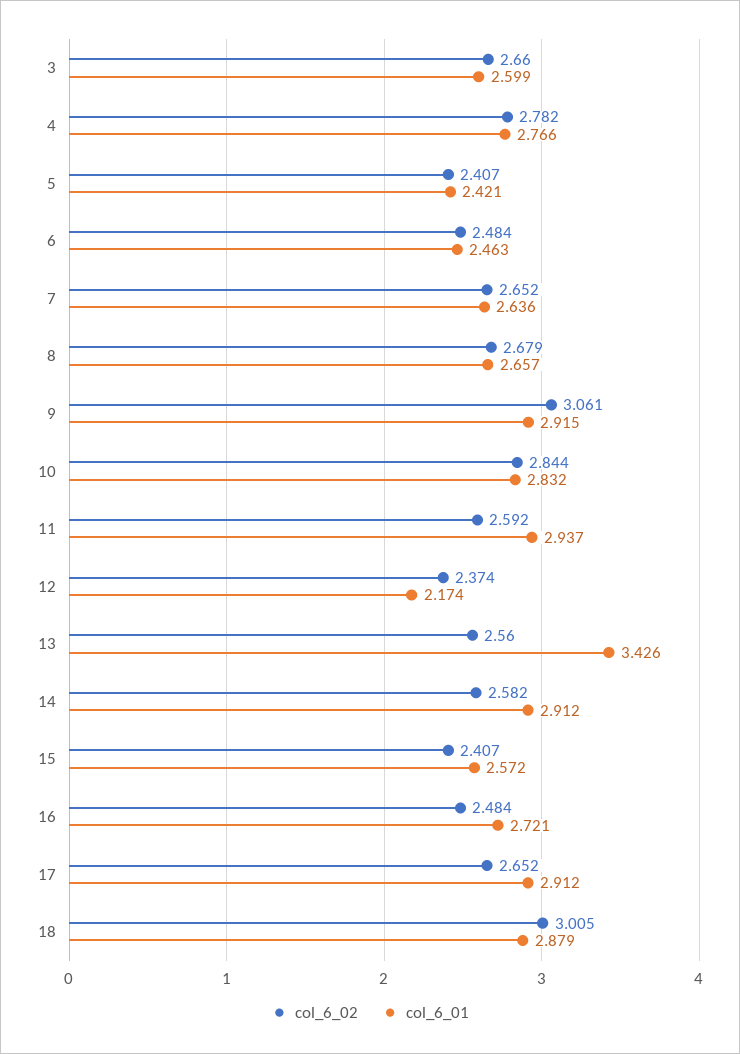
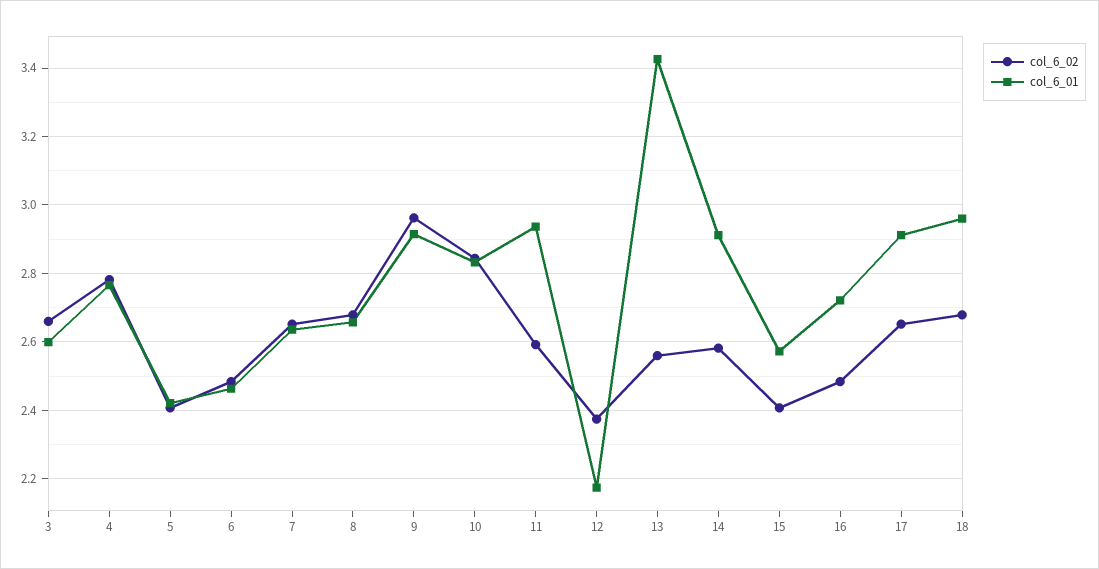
col_6_02, 9: 3.061 -> 2.96
col_6_02, 18: 3.005 -> 2.68
col_6_01, 18: 2.879 -> 2.96

